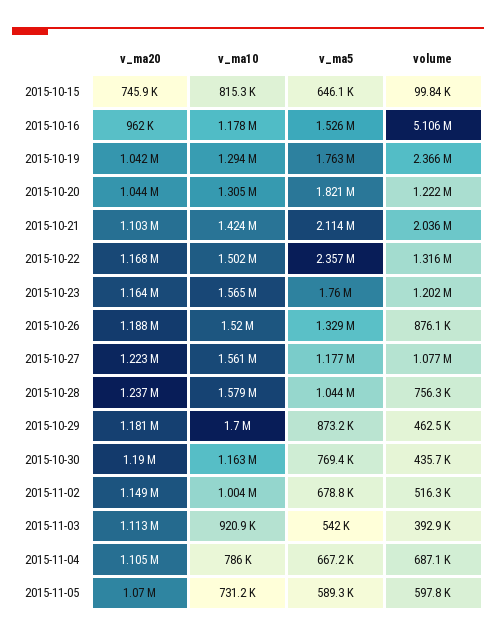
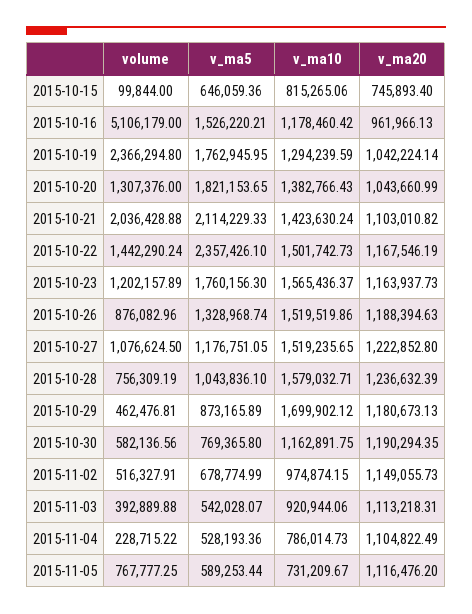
v_ma10, 2015-10-20: 1305000 -> 1382766.43
volume, 2015-10-20: 1222000 -> 1307376
volume, 2015-10-22: 1316000 -> 1442290.24
v_ma10, 2015-10-27: 1561000 -> 1519235.65
volume, 2015-10-30: 435700 -> 582136.56
v_ma10, 2015-11-02: 1004000 -> 974874.15
v_ma5, 2015-11-04: 667200 -> 528193.36
volume, 2015-11-04: 687100 -> 228715.22
v_ma20, 2015-11-05: 1070000 -> 1116476.2
volume, 2015-11-05: 597800 -> 767777.25

